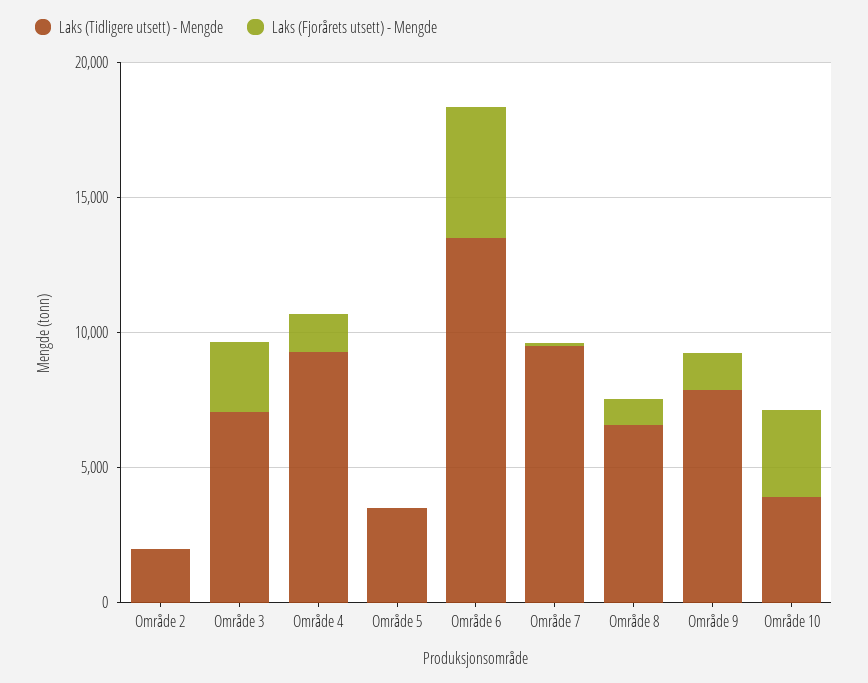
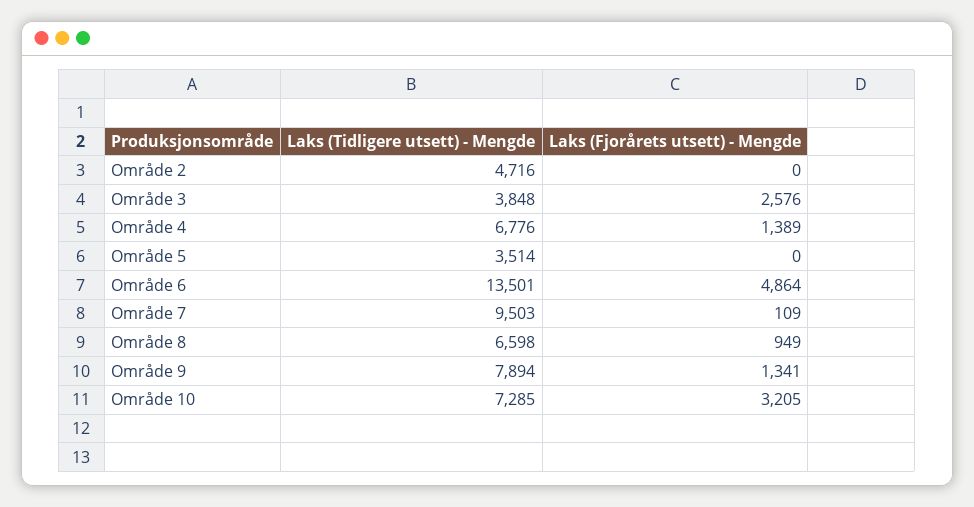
Laks (Tidligere utsett) - Mengde, Område 2: 2000 -> 4716
Laks (Tidligere utsett) - Mengde, Område 3: 7000 -> 3848
Laks (Tidligere utsett) - Mengde, Område 4: 9000 -> 6776
Laks (Tidligere utsett) - Mengde, Område 10: 4000 -> 7285

